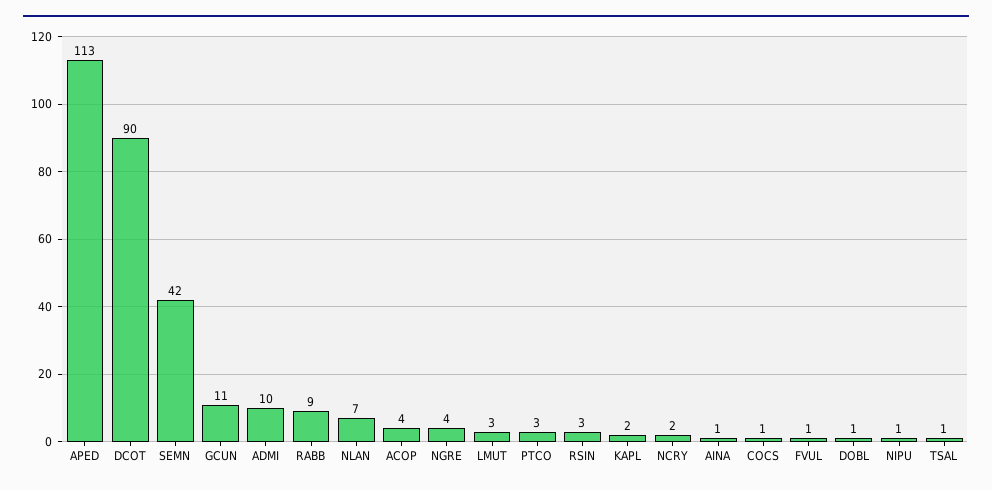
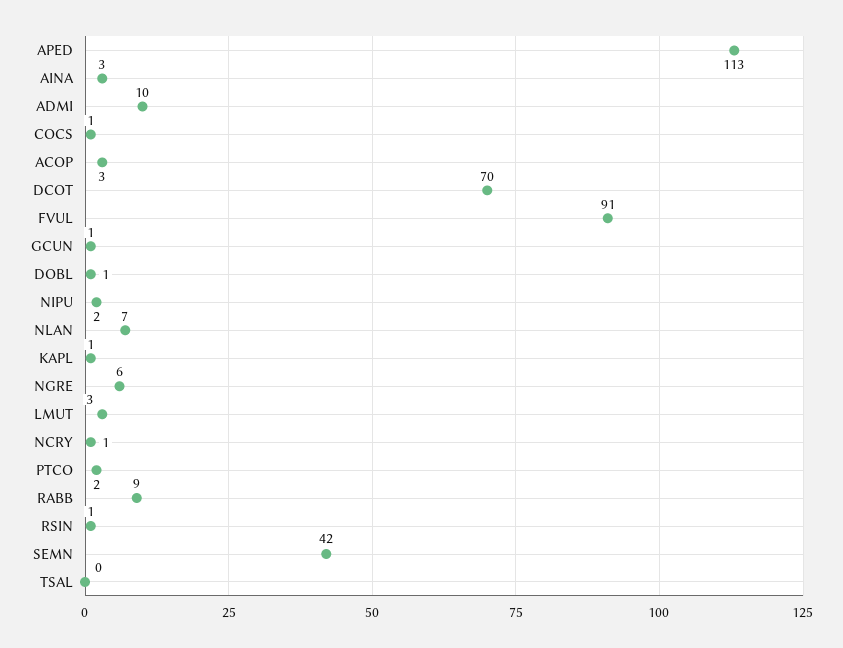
DCOT: 90 -> 70
GCUN: 11 -> 1
ACOP: 4 -> 3
NGRE: 4 -> 6
PTCO: 3 -> 2
RSIN: 3 -> 1
KAPL: 2 -> 1
NCRY: 2 -> 1
AINA: 1 -> 3
FVUL: 1 -> 91
NIPU: 1 -> 2
TSAL: 1 -> 0

